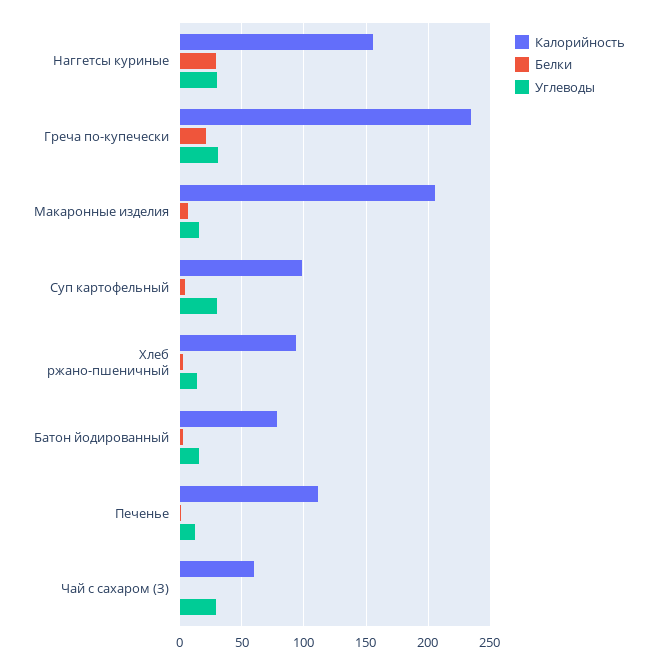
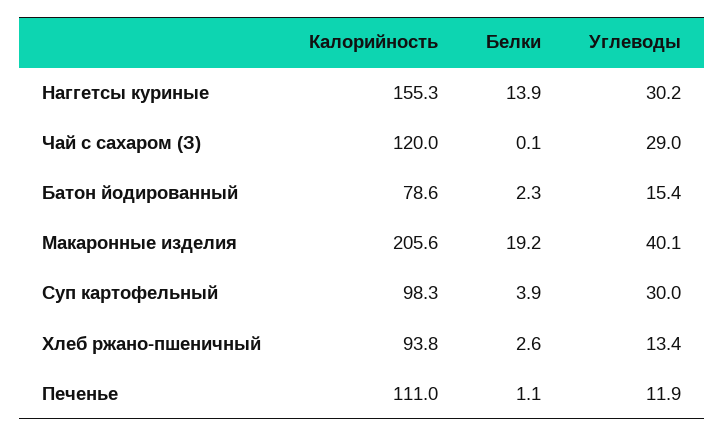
Белки, Наггетсы куриные: 30 -> 13.9
Калорийность, Греча по-купечески: 235 -> none
Белки, Греча по-купечески: 20 -> none
Углеводы, Греча по-купечески: 30 -> none
Белки, Макаронные изделия: 5 -> 19.2
Углеводы, Макаронные изделия: 15 -> 40.1
Калорийность, Чай с сахаром (З): 60 -> 120

